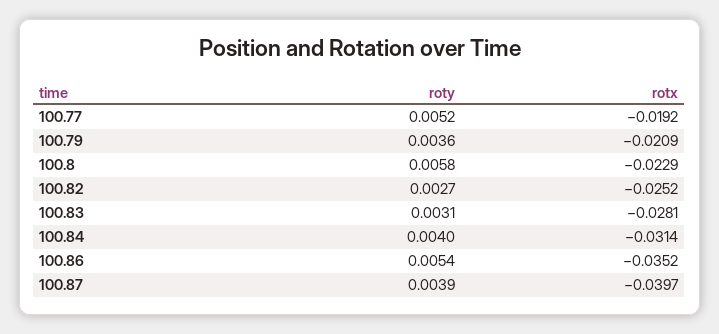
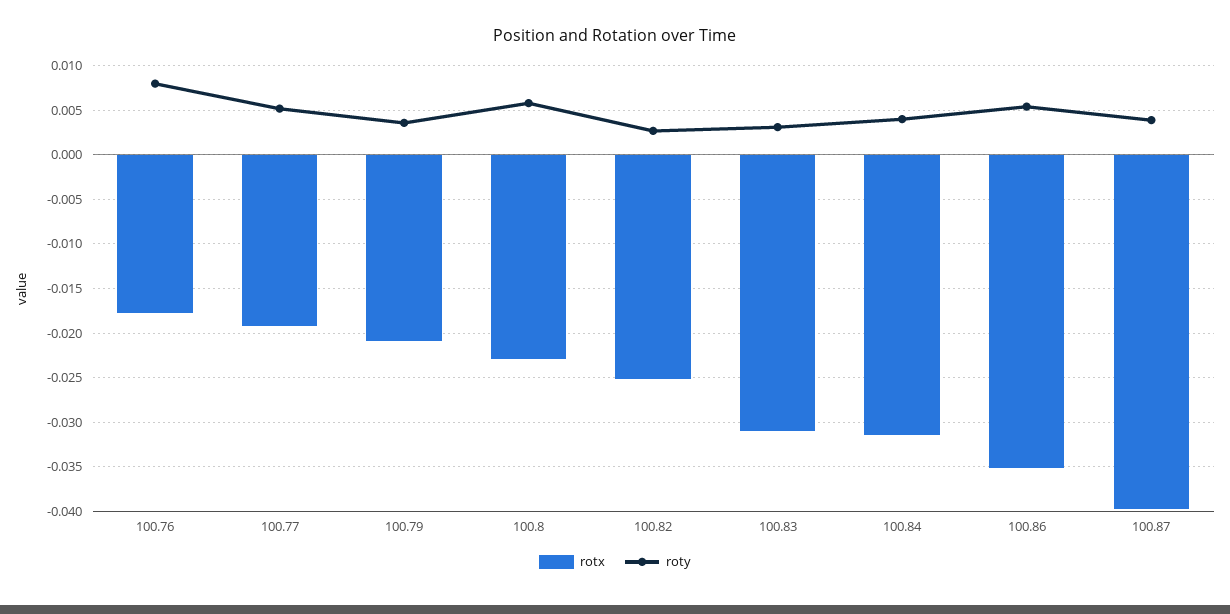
rotx, 100.83: -0.0281 -> -0.031
rotx, 100.76: none -> -0.018
roty, 100.76: none -> 0.008

